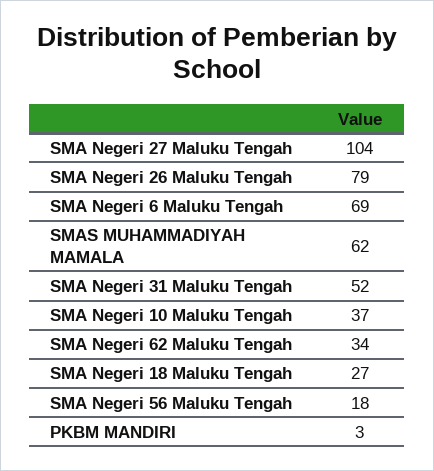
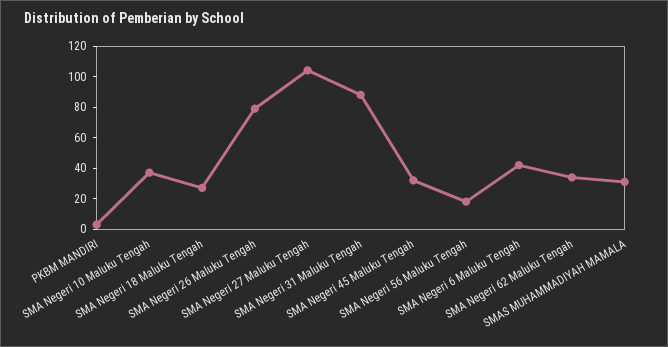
SMA Negeri 6 Maluku Tengah: 69 -> 40
SMAS MUHAMMADIYAH MAMALA: 62 -> 30
SMA Negeri 31 Maluku Tengah: 52 -> 90
SMA Negeri 45 Maluku Tengah: none -> 30

